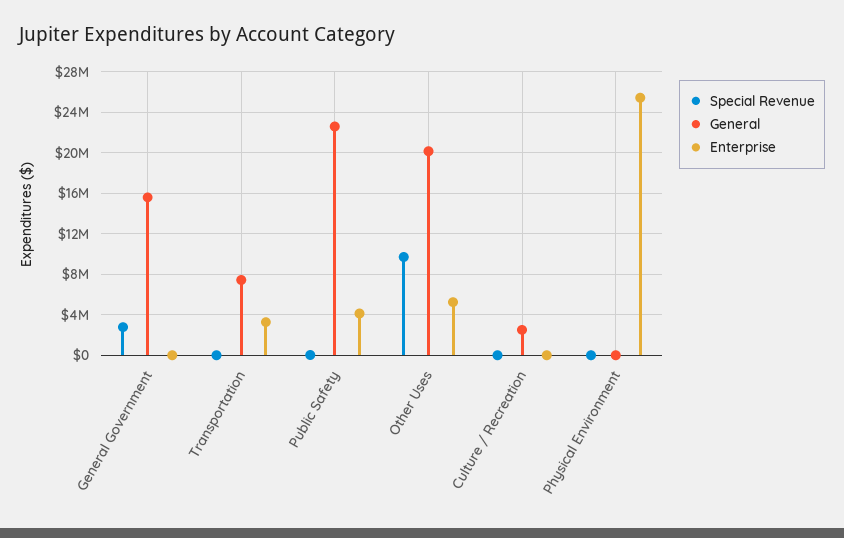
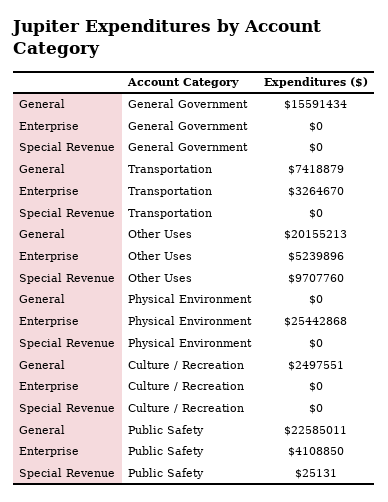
Special Revenue, General Government: 3000000 -> 0

